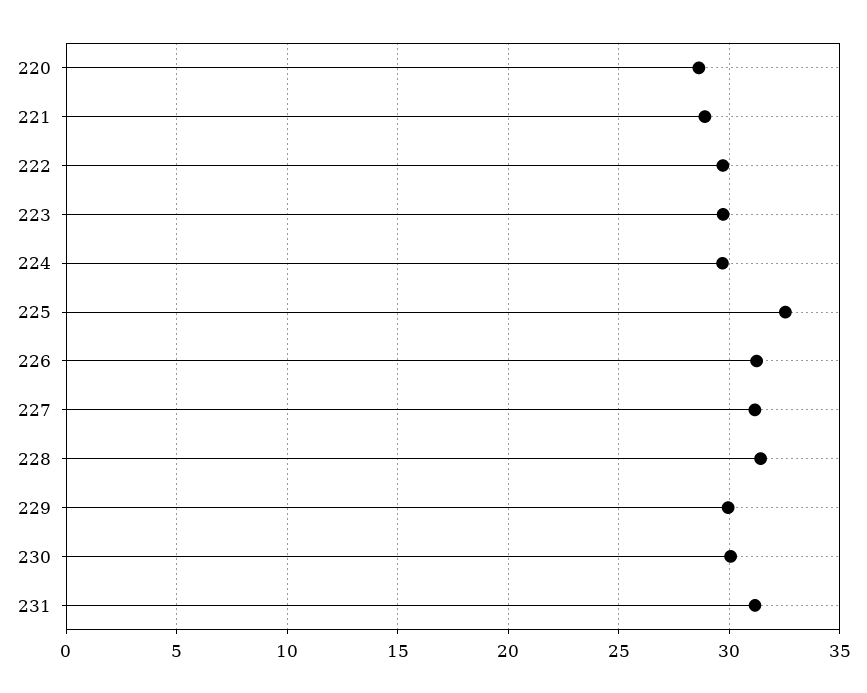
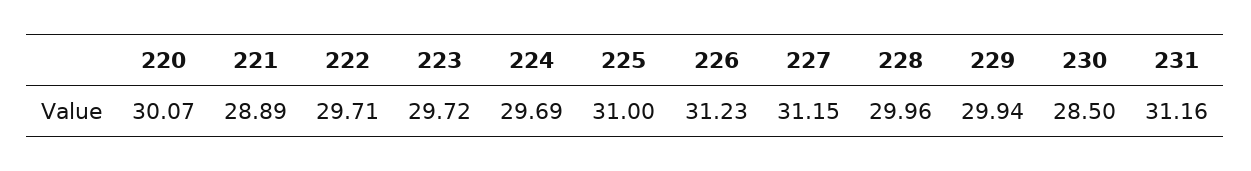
220: 28.5 -> 30.07
225: 32.5 -> 31
228: 31.5 -> 29.96
230: 30 -> 28.5

